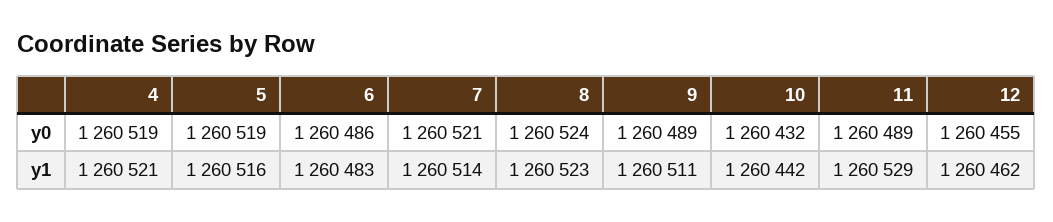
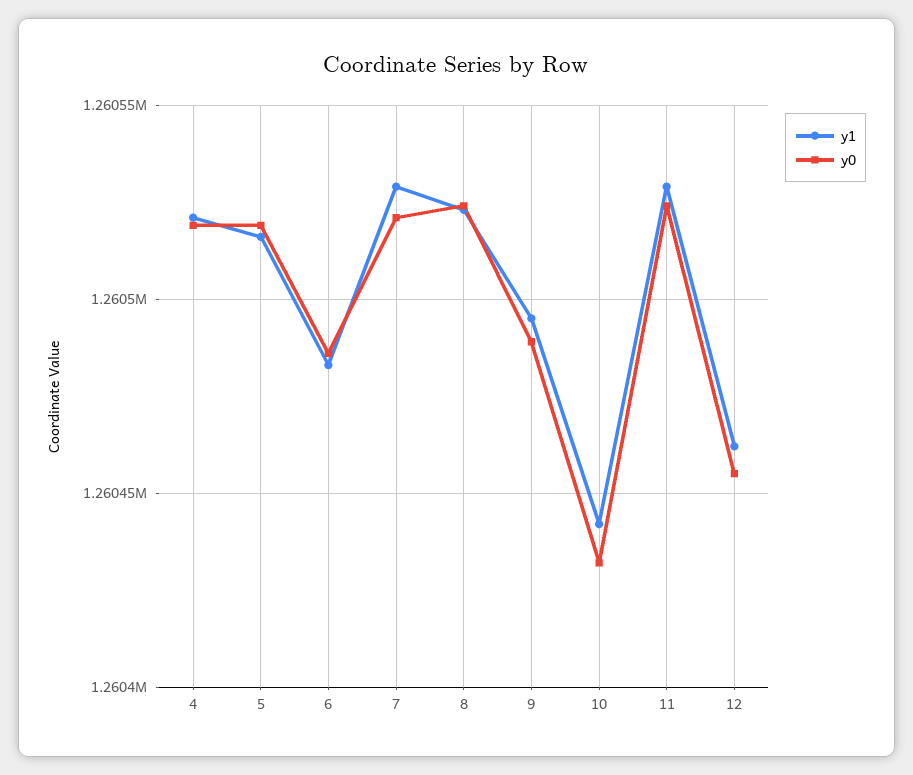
y0, 11: 1260489 -> 1260525
y1, 7: 1260514 -> 1260530
y1, 9: 1260511 -> 1260495

